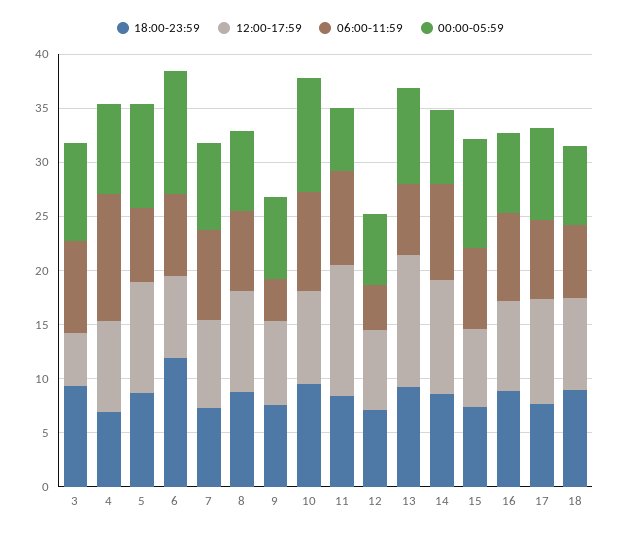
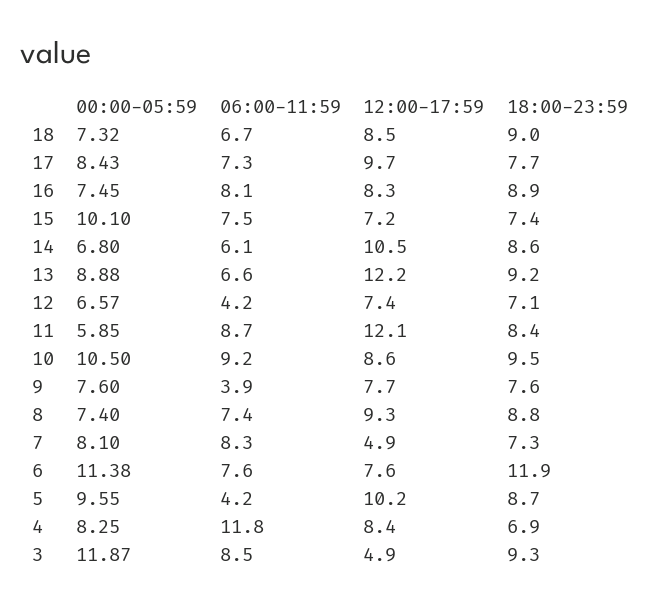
00:00-05:59, 3: 9 -> 11.87
06:00-11:59, 5: 7 -> 4.2
12:00-17:59, 7: 8 -> 4.9
06:00-11:59, 14: 9 -> 6.1

